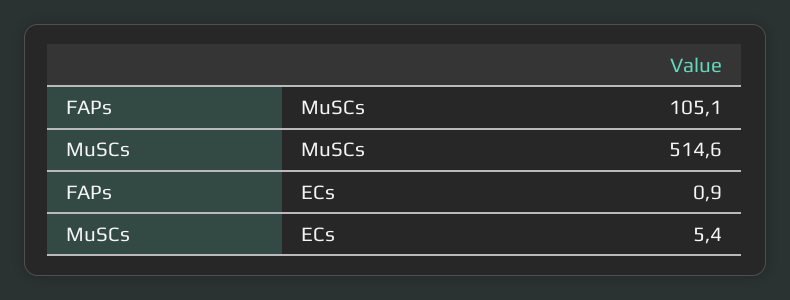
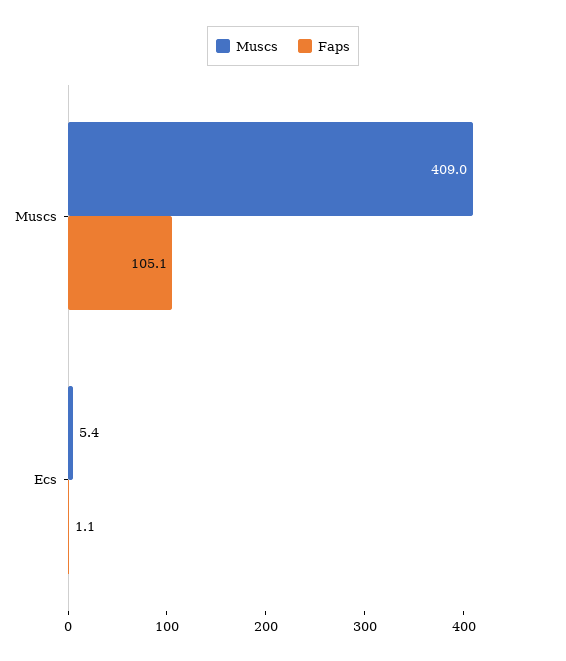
MuSCs, MuSCs: 514.6 -> 409
FAPs, ECs: 0.9 -> 1.1

